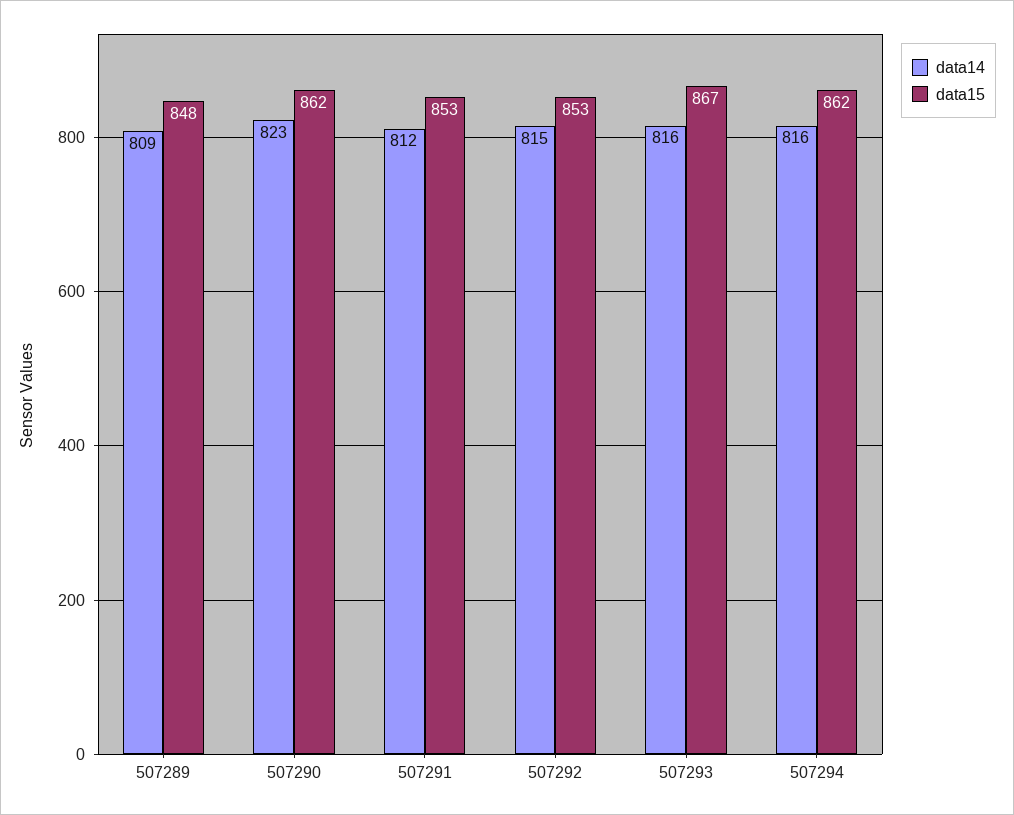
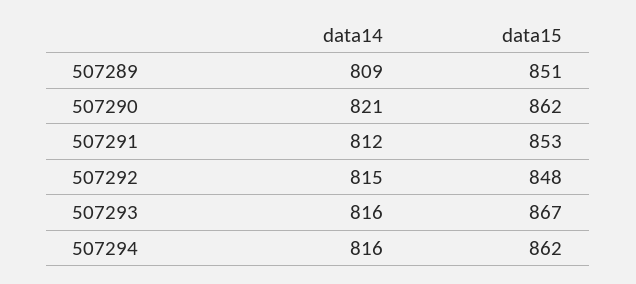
data15, 507289: 848 -> 851
data14, 507290: 823 -> 821
data15, 507292: 853 -> 848

